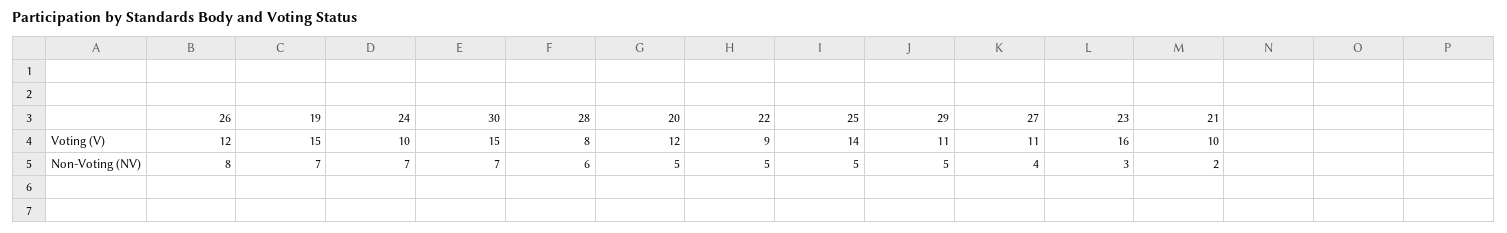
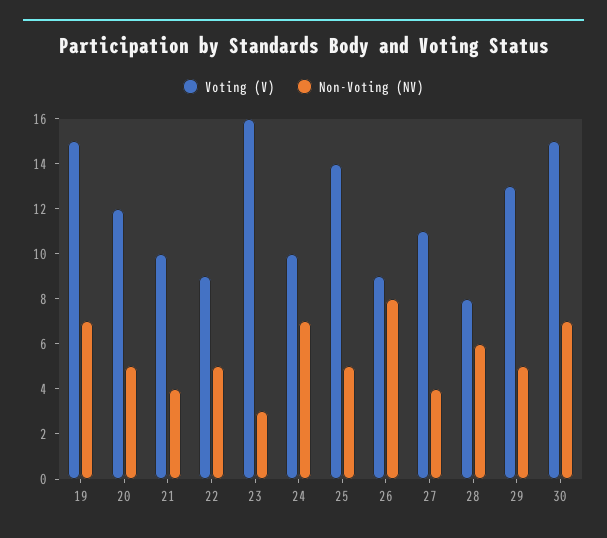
Voting (V), 26: 12 -> 9
Voting (V), 29: 11 -> 13
Non-Voting (NV), 21: 2 -> 4

